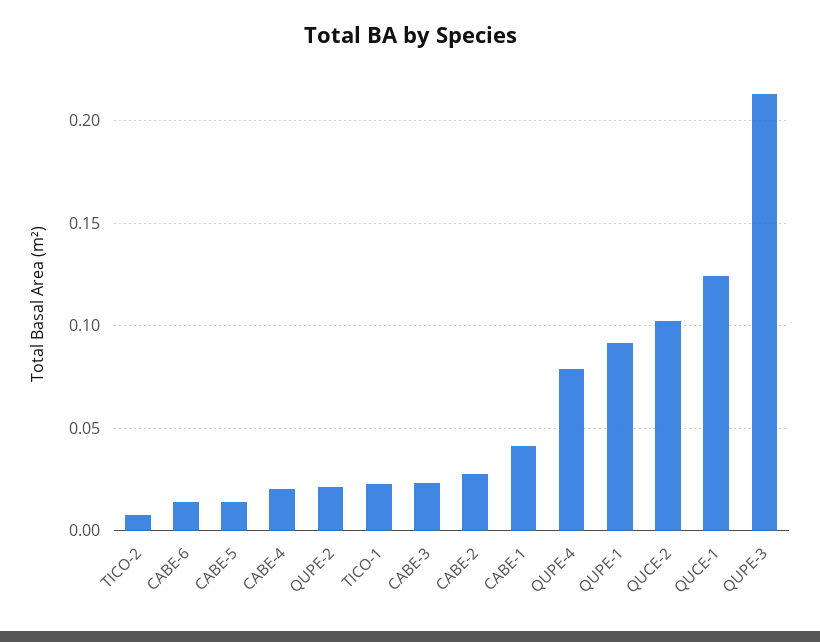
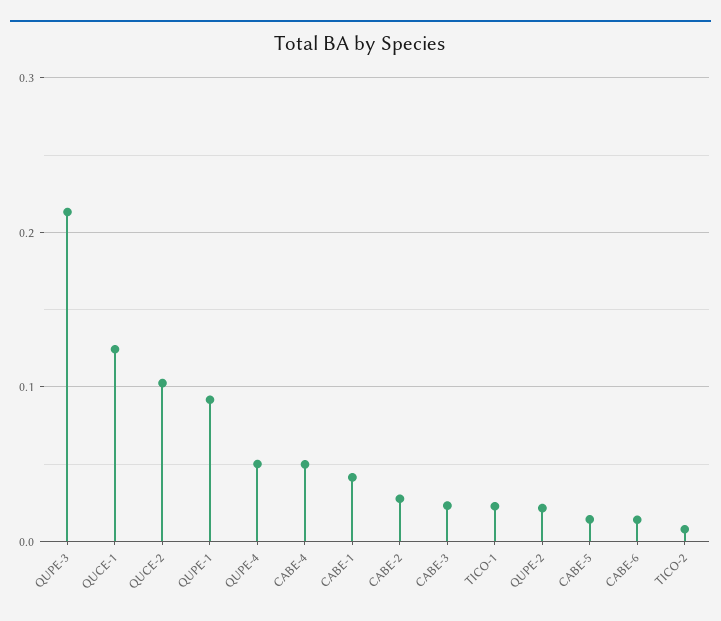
CABE-4: 0.02 -> 0.05
QUPE-4: 0.08 -> 0.05

